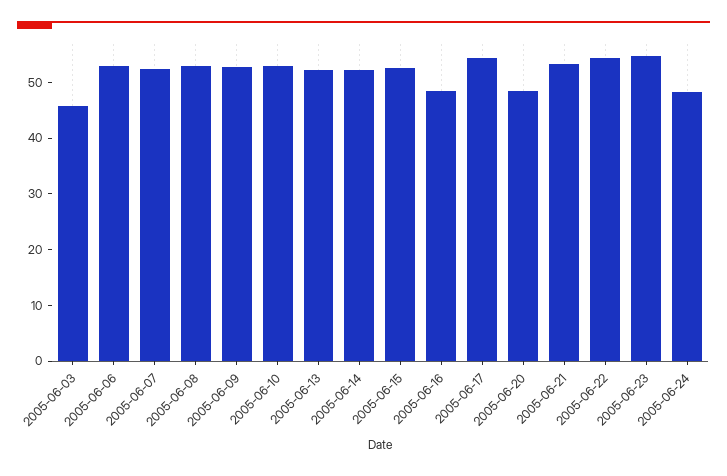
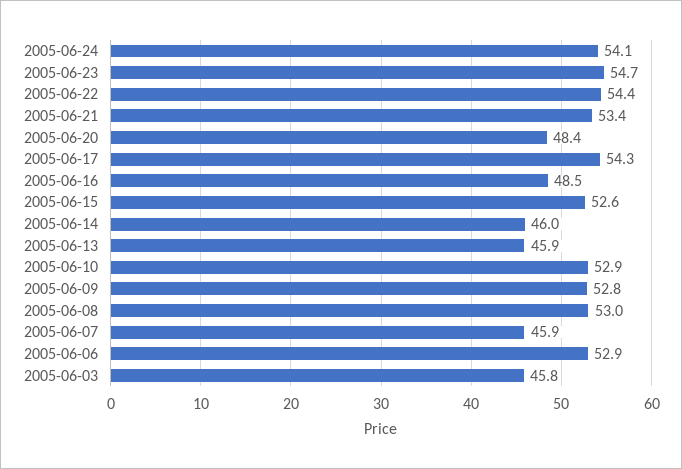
2005-06-07: 52 -> 45.9
2005-06-13: 52 -> 45.9
2005-06-14: 52 -> 46
2005-06-24: 48 -> 54.1

